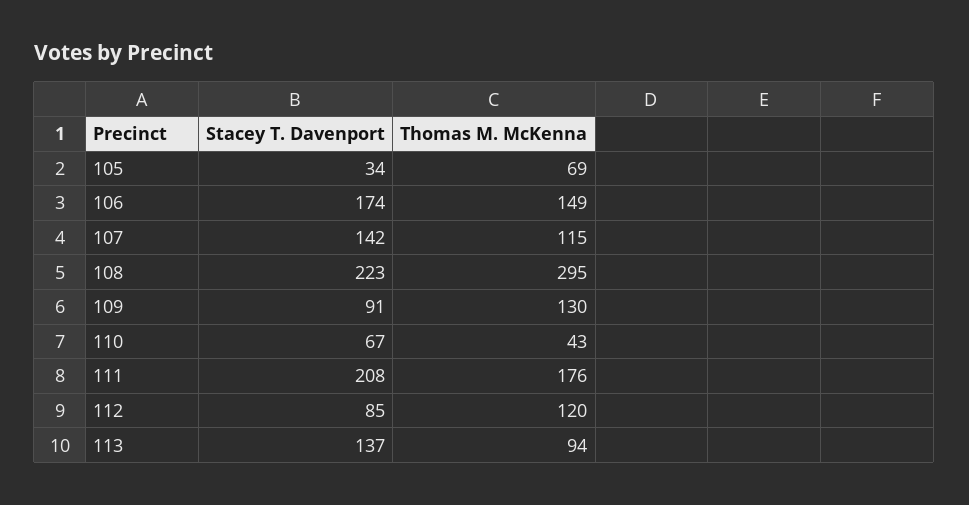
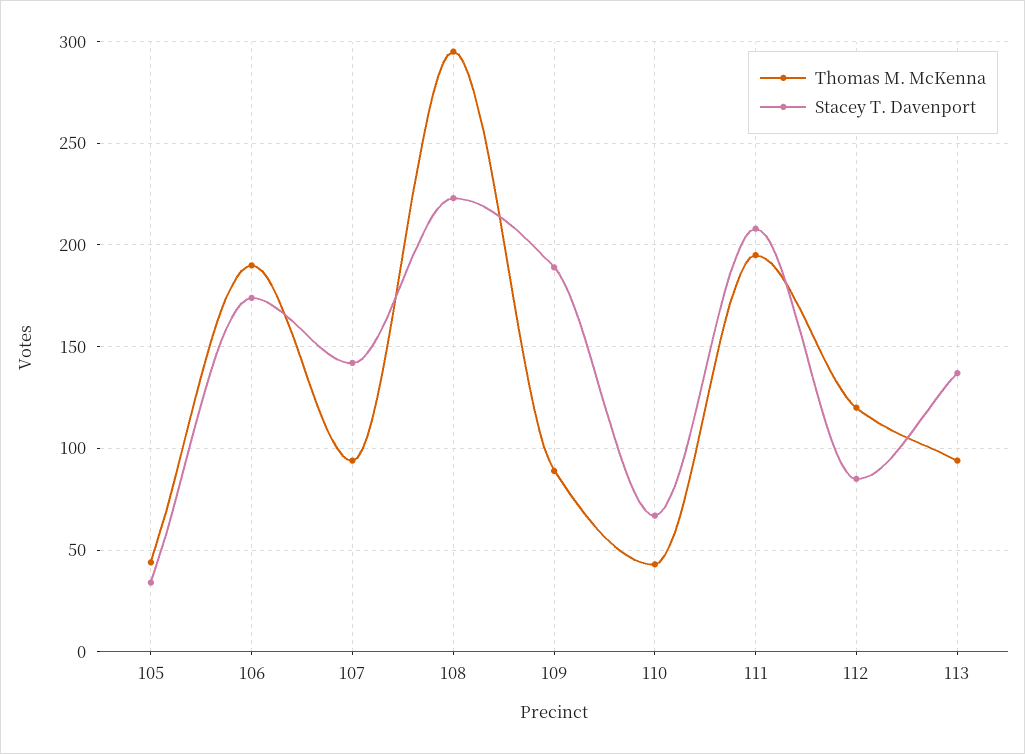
Thomas M. McKenna, 105: 69 -> 45
Thomas M. McKenna, 106: 149 -> 190
Thomas M. McKenna, 107: 115 -> 95
Stacey T. Davenport, 109: 91 -> 190
Thomas M. McKenna, 109: 130 -> 90
Thomas M. McKenna, 111: 176 -> 195

